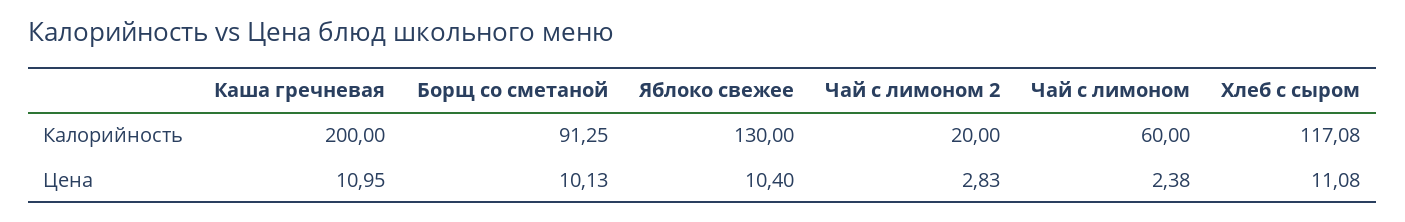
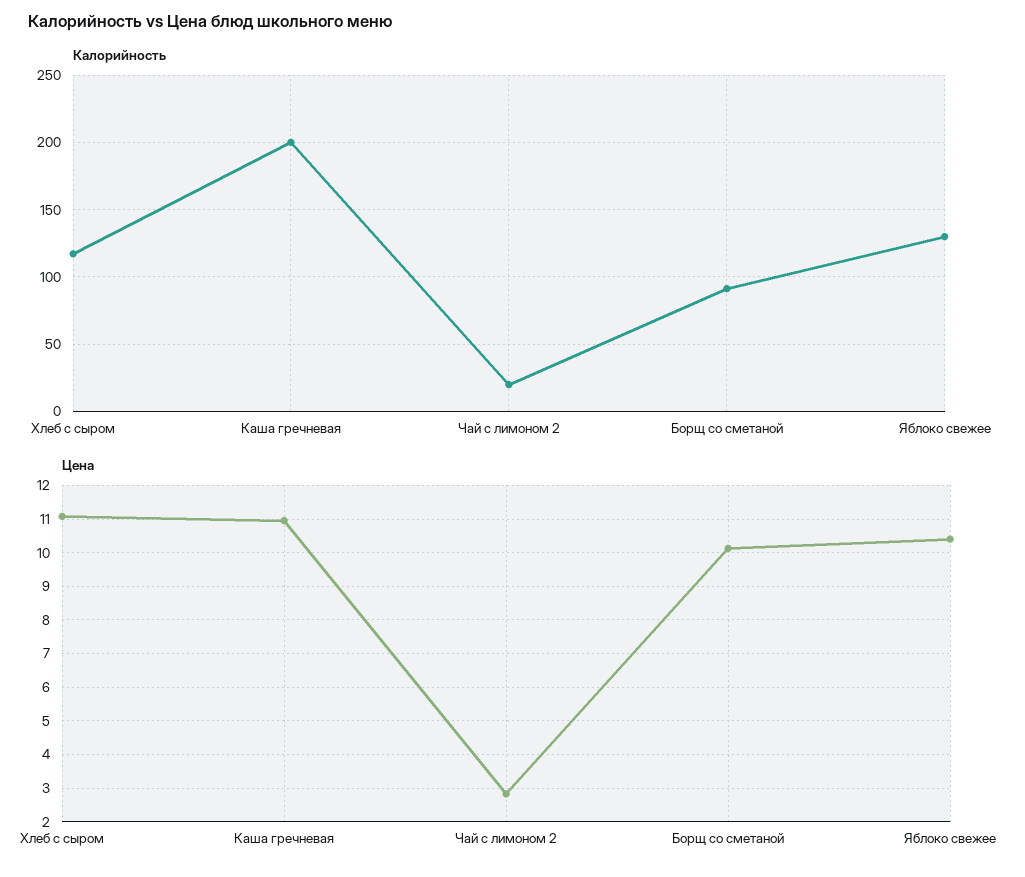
Калорийность, Чай с лимоном: 60 -> none
Цена, Чай с лимоном: 2.38 -> none

